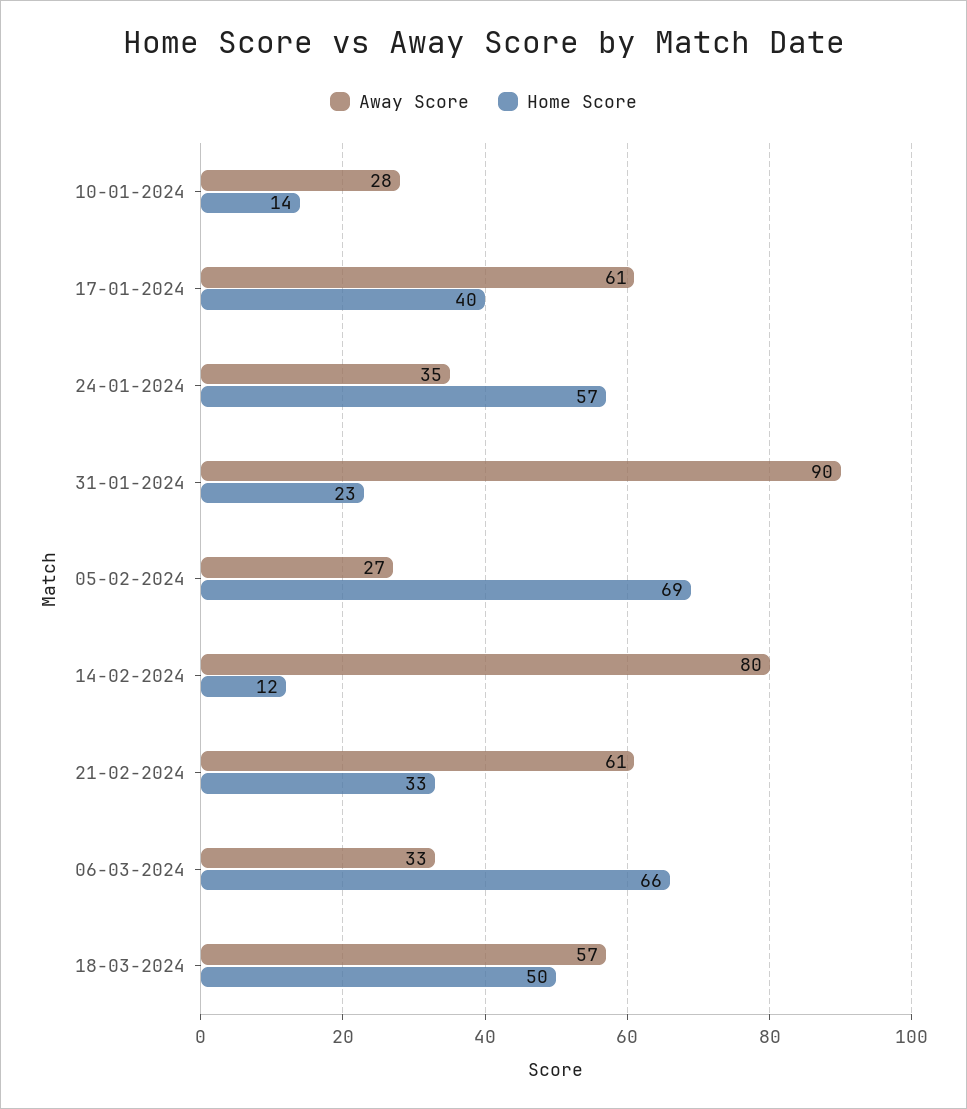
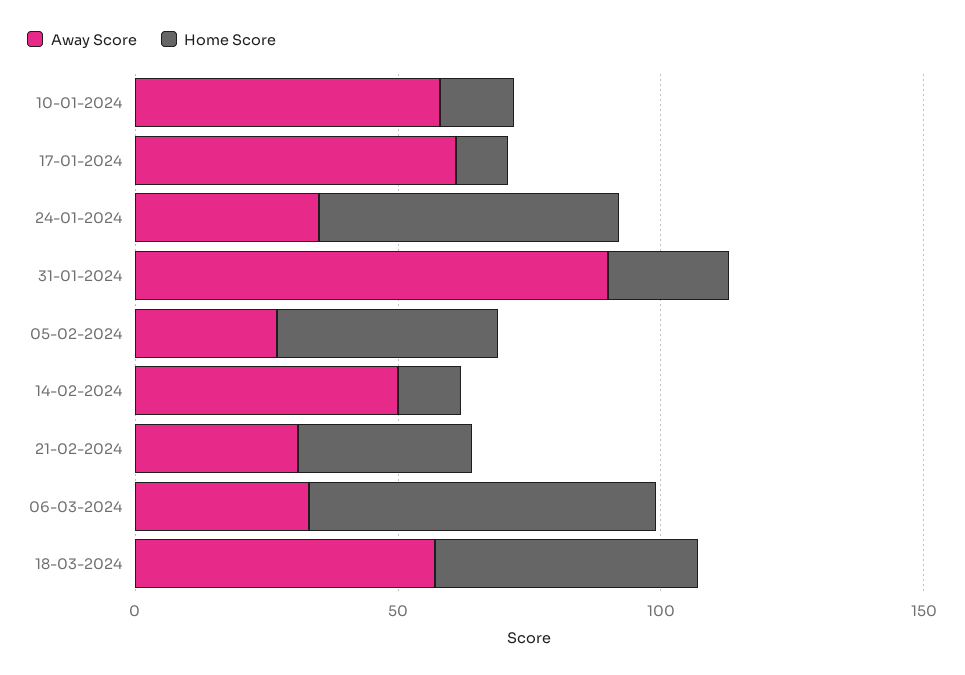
Away Score, 10-01-2024: 28 -> 60
Home Score, 17-01-2024: 40 -> 10
Home Score, 05-02-2024: 69 -> 40
Away Score, 14-02-2024: 80 -> 50
Away Score, 21-02-2024: 61 -> 30

